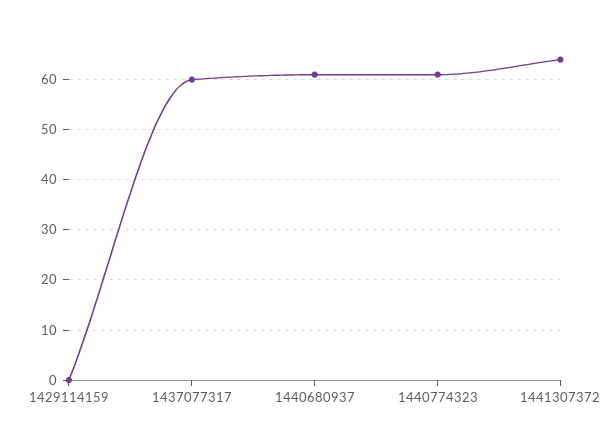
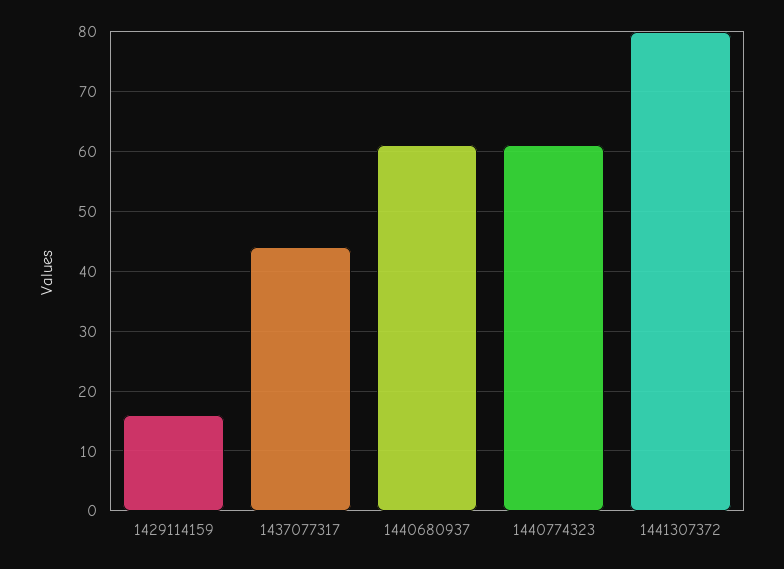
1429114159: 0 -> 15
1437077317: 60 -> 45
1441307372: 65 -> 80

